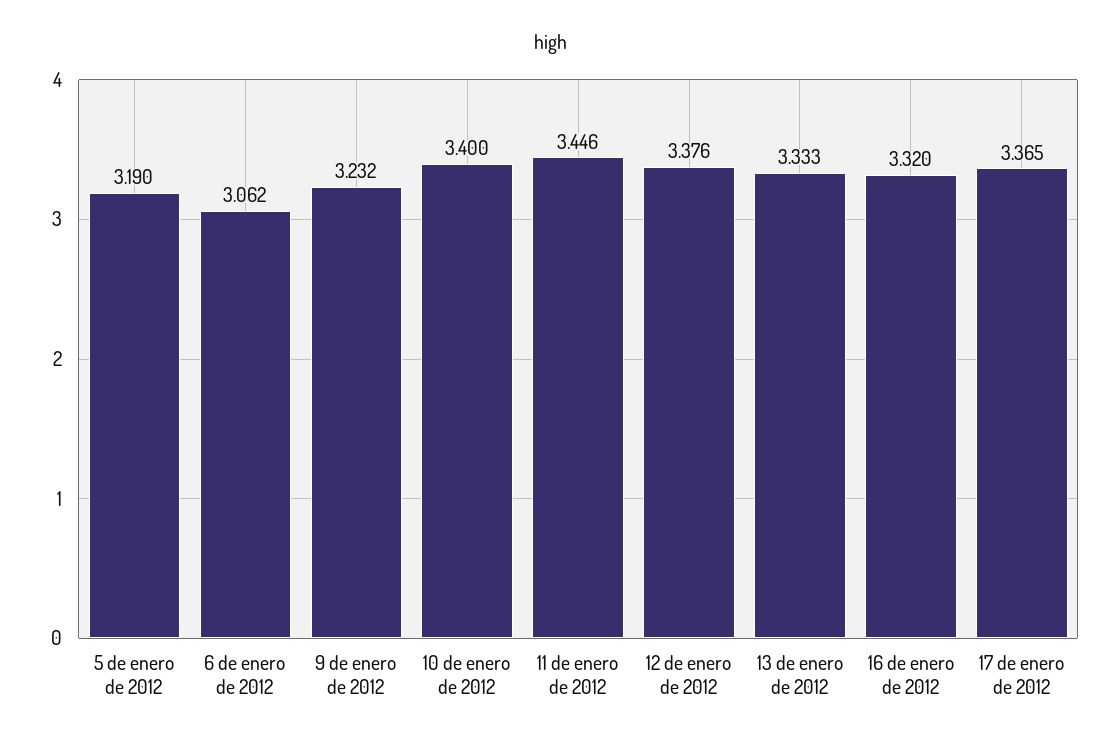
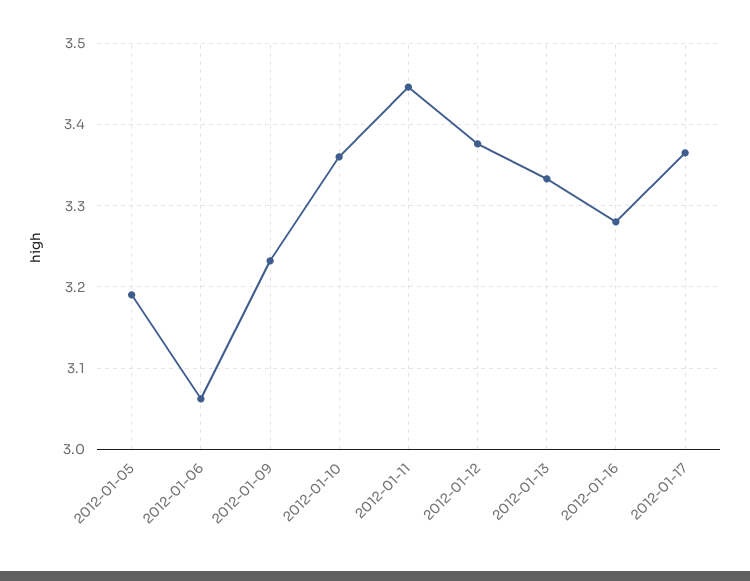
10 de enero de 2012: 3.4 -> 3.36
16 de enero de 2012: 3.32 -> 3.28

